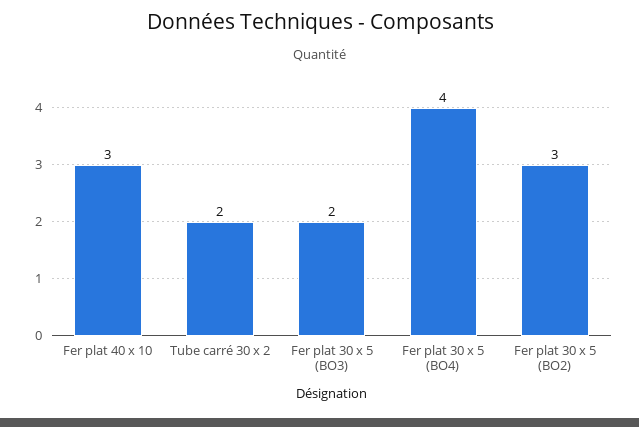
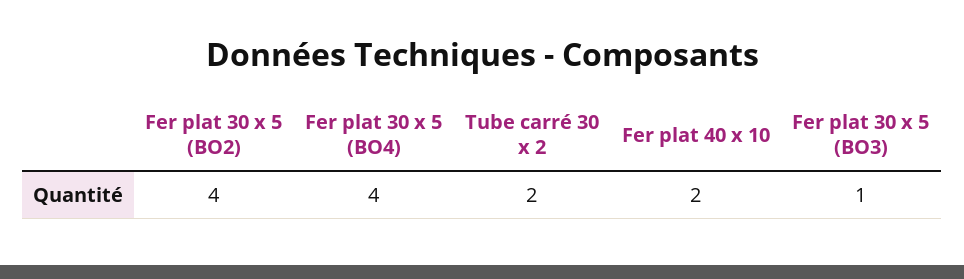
Fer plat 40 x 10: 3 -> 2
Fer plat 30 x 5 (BO3): 2 -> 1
Fer plat 30 x 5 (BO2): 3 -> 4

